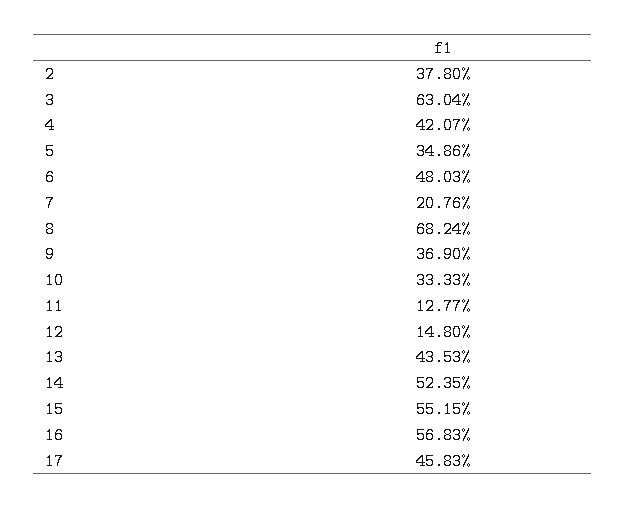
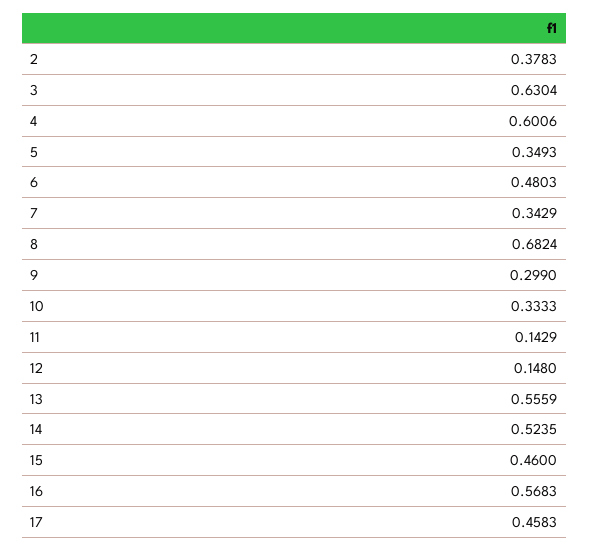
2: 0.378 -> 0.3783
4: 0.4207 -> 0.6006
5: 0.3486 -> 0.3493
7: 0.2076 -> 0.3429
9: 0.369 -> 0.299
11: 0.1277 -> 0.1429
13: 0.4353 -> 0.5559
15: 0.5515 -> 0.46

